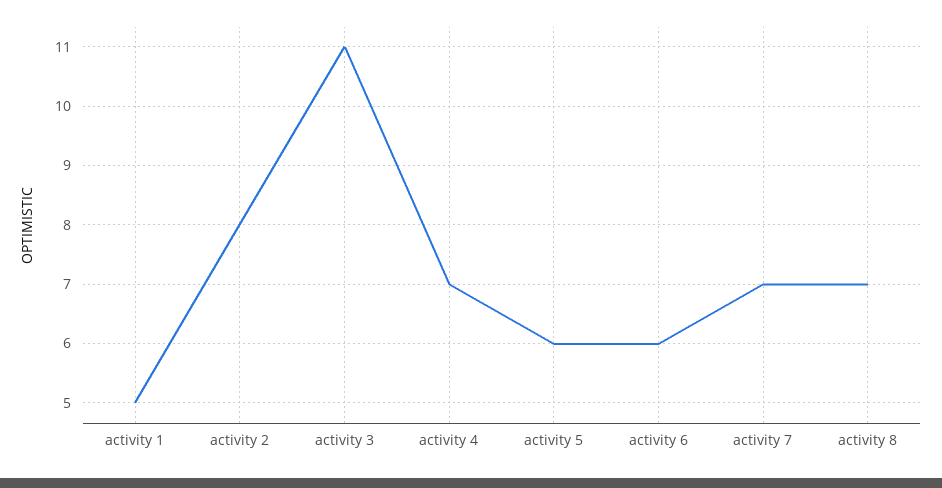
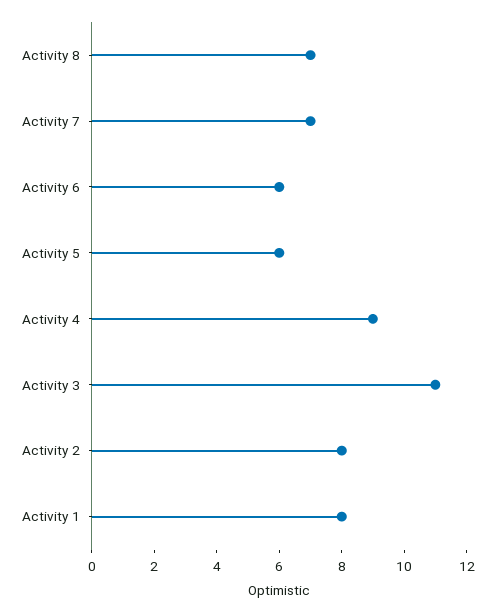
activity 1: 5 -> 8
activity 4: 7 -> 9

